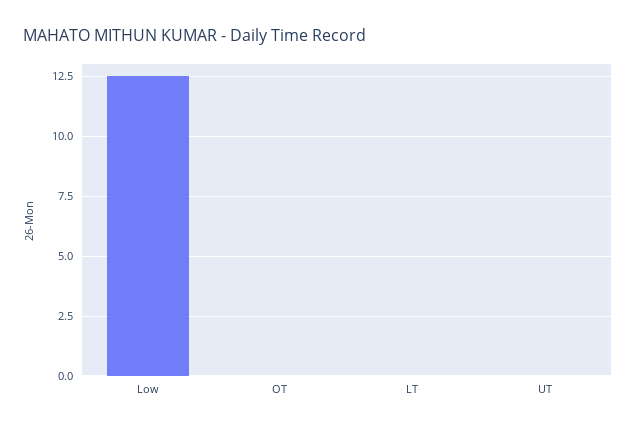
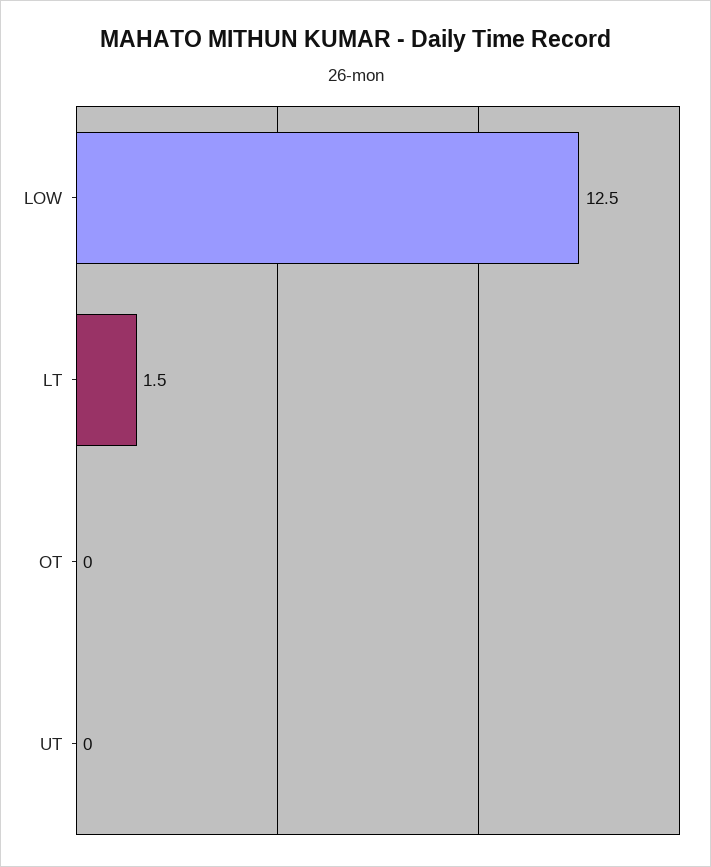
LT: 0 -> 1.5

